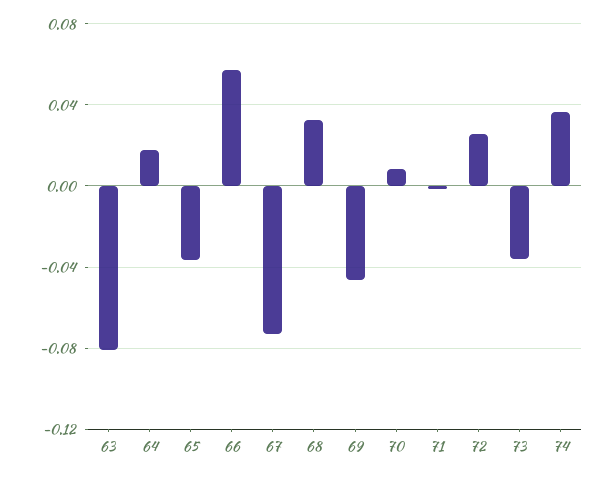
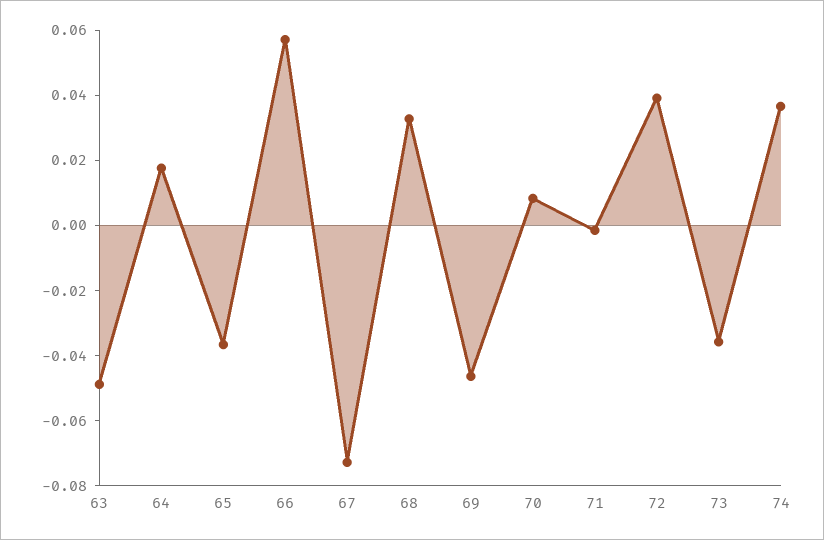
63: -0.08 -> -0.05
72: 0.025 -> 0.04

